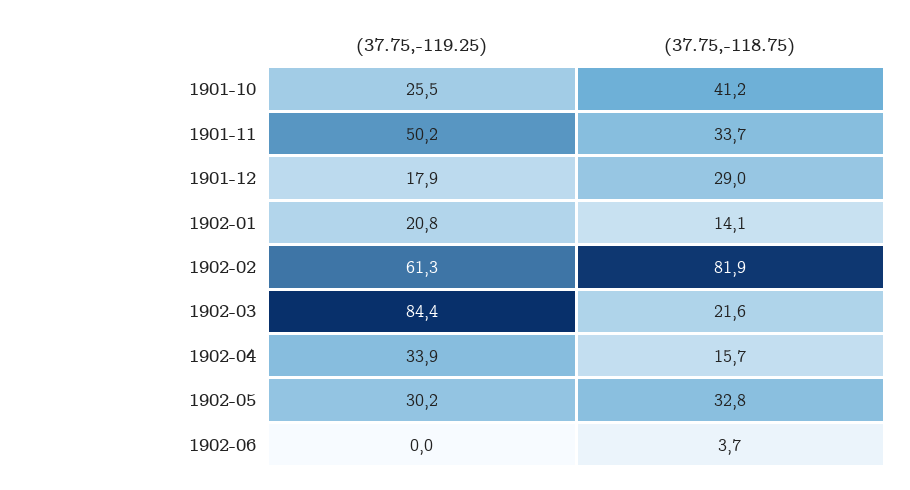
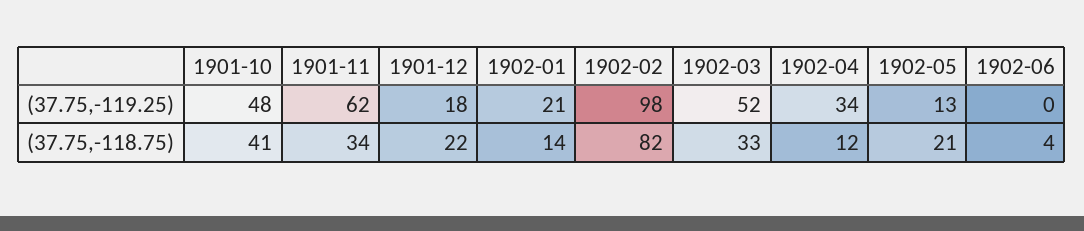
(37.75,-119.25), 1901-10: 25.5 -> 48
(37.75,-119.25), 1901-11: 50.2 -> 62
(37.75,-118.75), 1901-12: 29 -> 22
(37.75,-119.25), 1902-02: 61.3 -> 98
(37.75,-119.25), 1902-03: 84.4 -> 52
(37.75,-118.75), 1902-03: 21.6 -> 33
(37.75,-118.75), 1902-04: 15.7 -> 12
(37.75,-119.25), 1902-05: 30.2 -> 13
(37.75,-118.75), 1902-05: 32.8 -> 21

